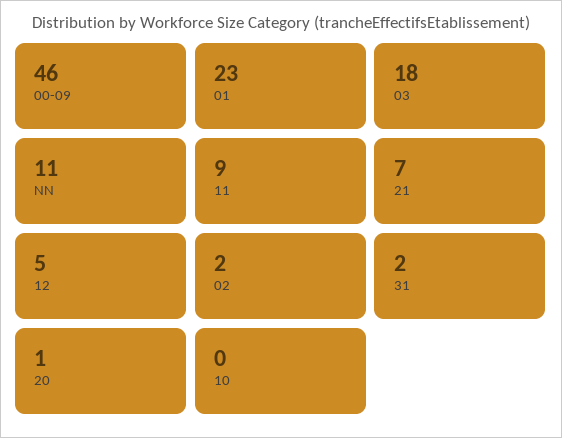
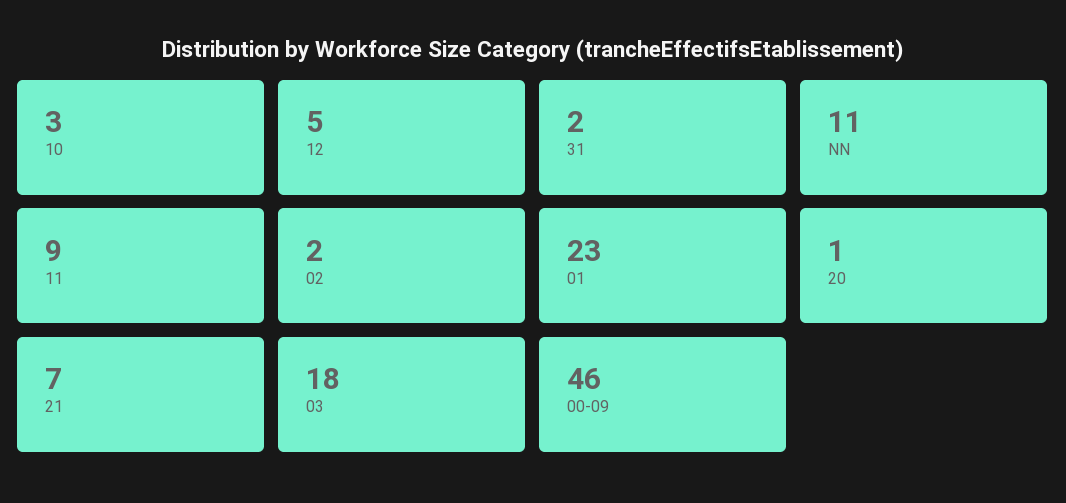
10: 0 -> 3

